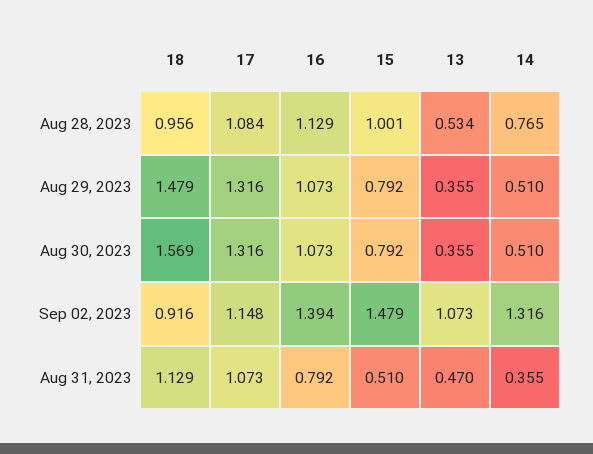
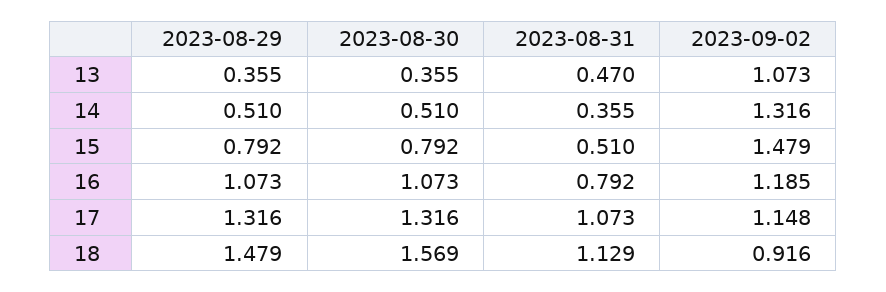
18, Aug 28, 2023: 0.956 -> none
17, Aug 28, 2023: 1.084 -> none
16, Aug 28, 2023: 1.129 -> none
15, Aug 28, 2023: 1.001 -> none
13, Aug 28, 2023: 0.534 -> none
14, Aug 28, 2023: 0.765 -> none
16, Sep 02, 2023: 1.394 -> 1.185

